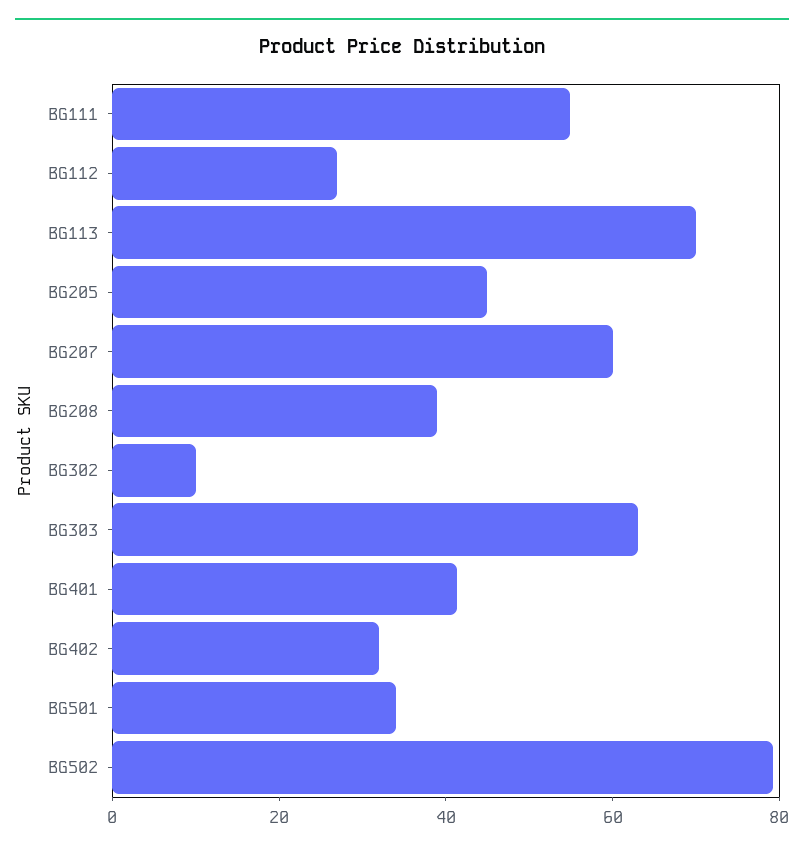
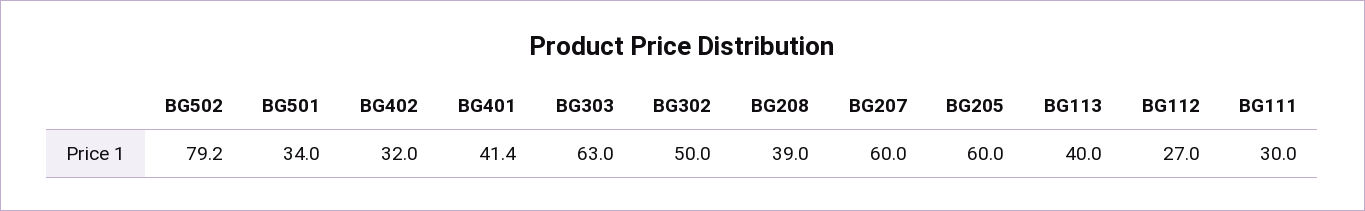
BG111: 55 -> 30
BG113: 70 -> 40
BG205: 45 -> 60
BG302: 10 -> 50

